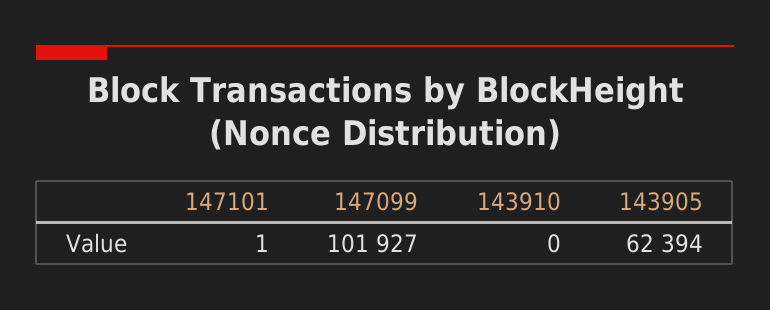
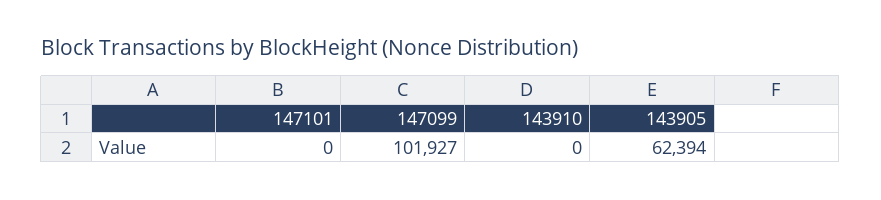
147101: 1 -> 0

